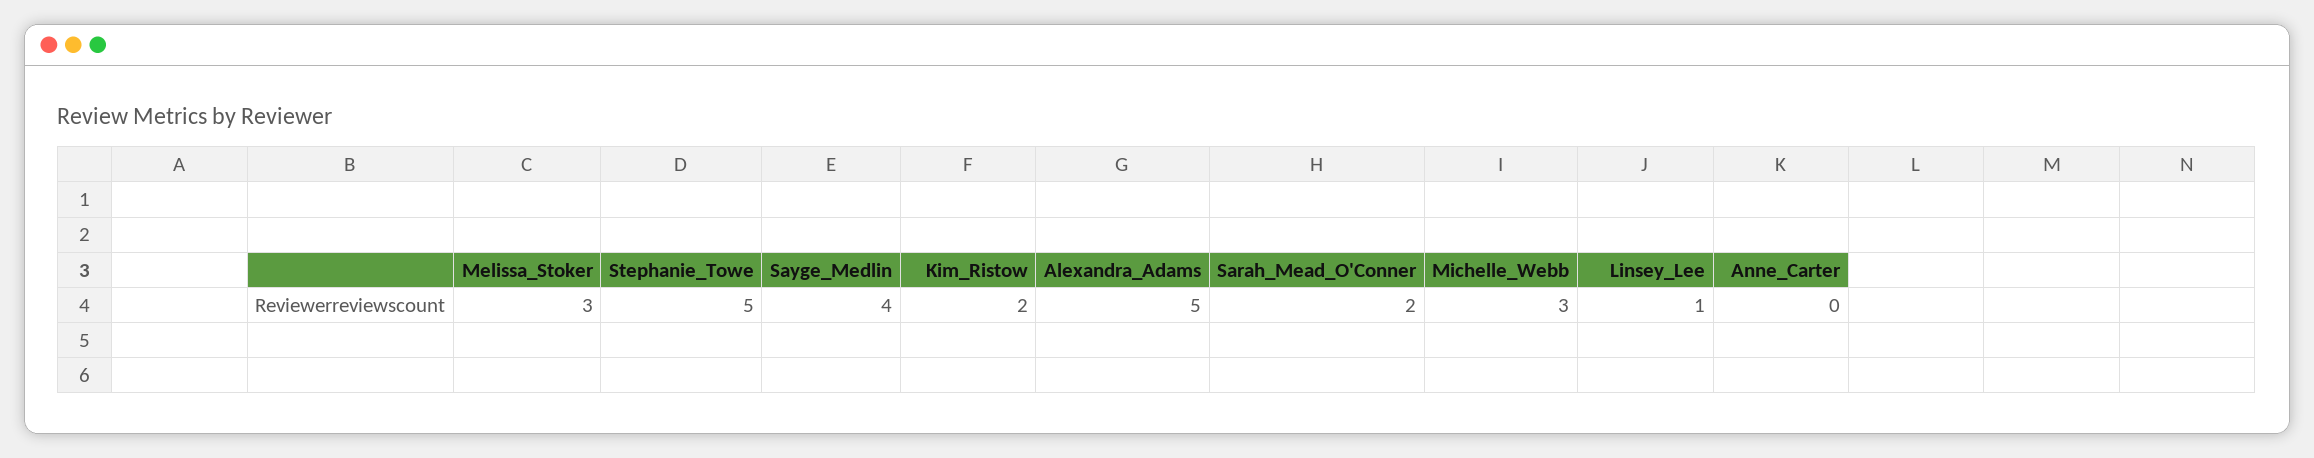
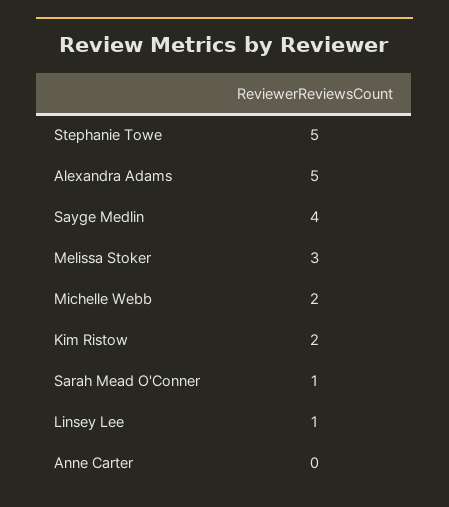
Sarah_Mead_O'Conner: 2 -> 1
Michelle_Webb: 3 -> 2

